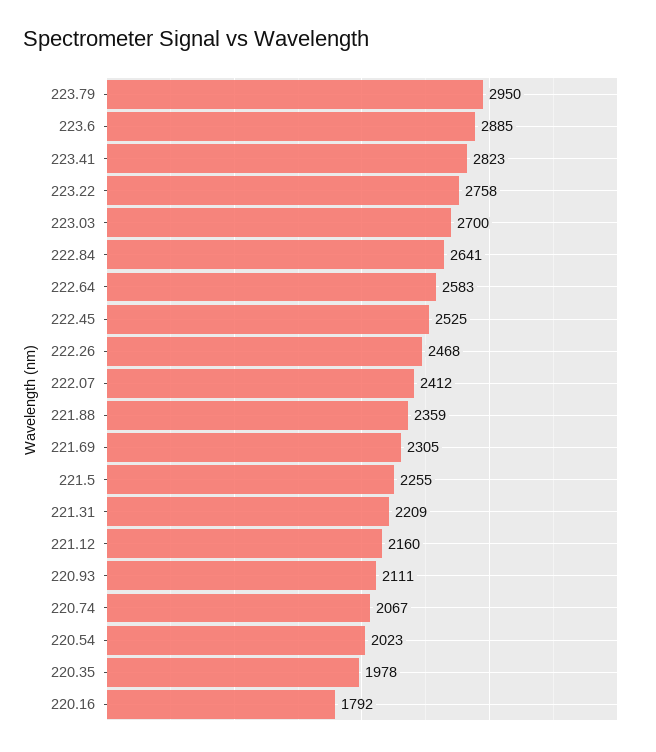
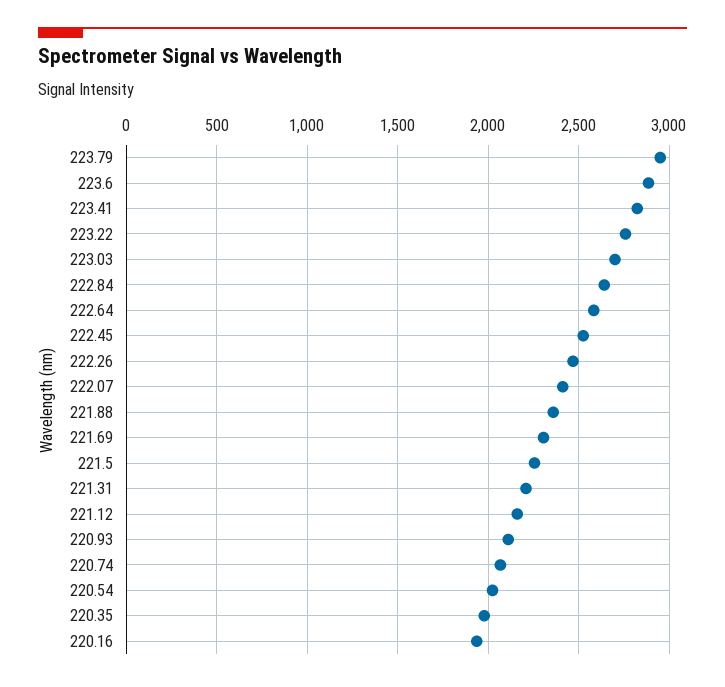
220.16: 1792 -> 1950

